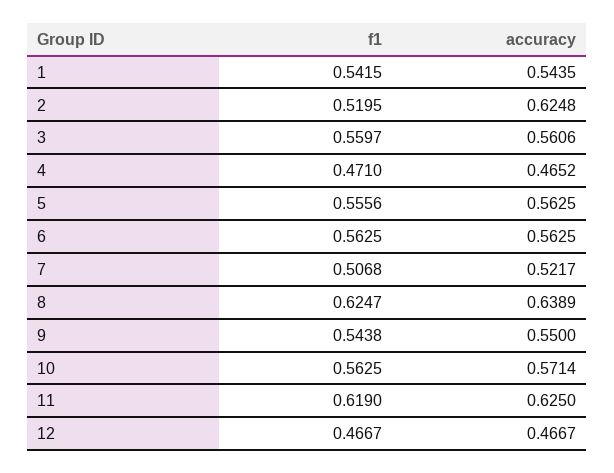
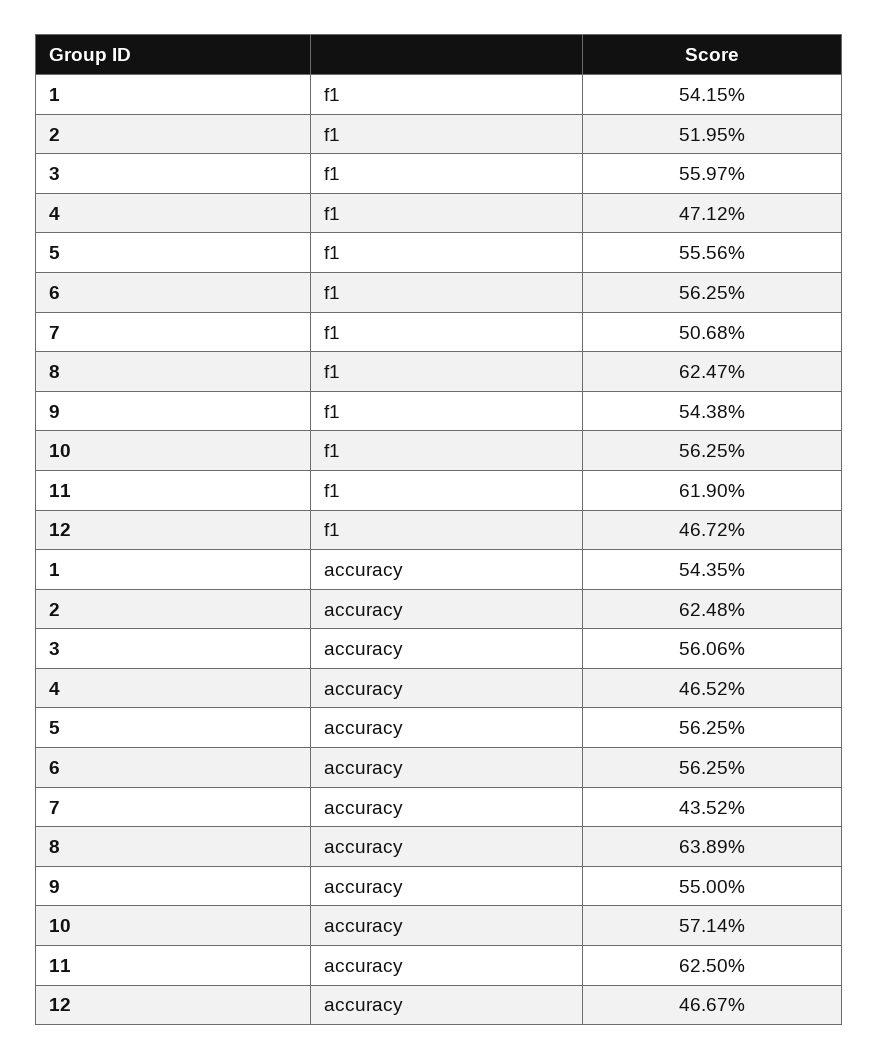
f1, 4: 0.471 -> 0.4712
accuracy, 7: 0.5217 -> 0.4352
f1, 12: 0.4667 -> 0.4672

